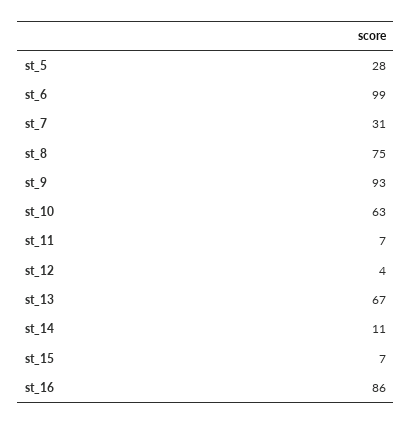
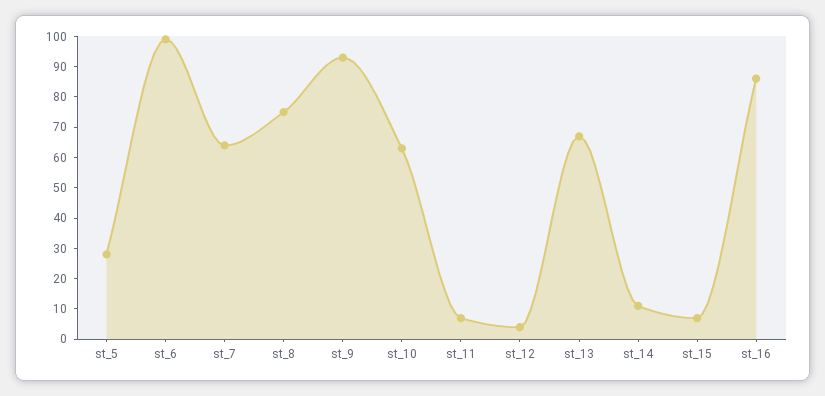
st_7: 31 -> 65

